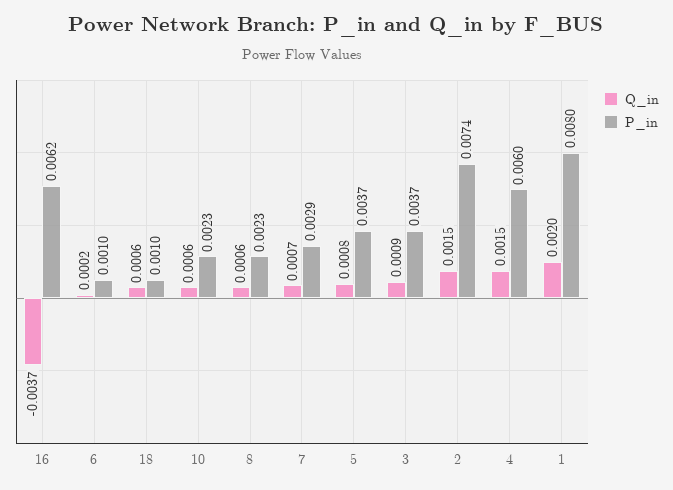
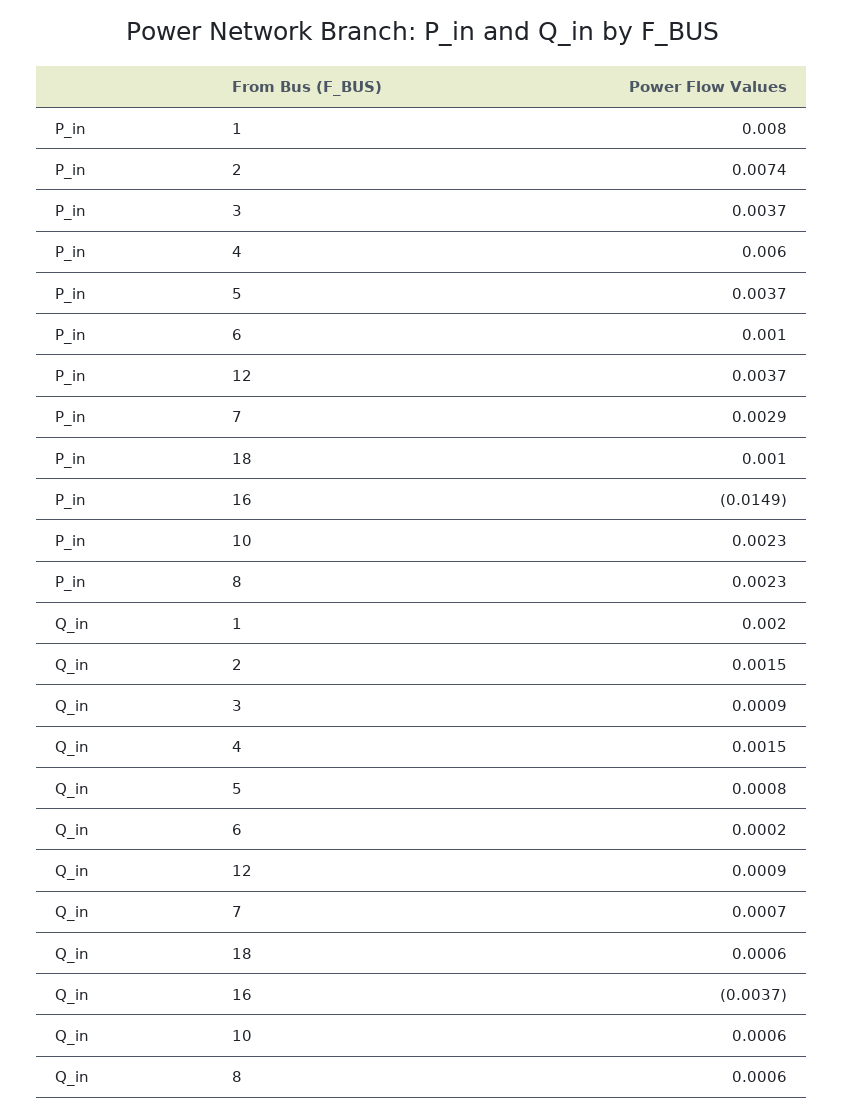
P_in, 16: 0.0062 -> -0.0149
P_in, 12: none -> 0.0037
Q_in, 12: none -> 0.0009

